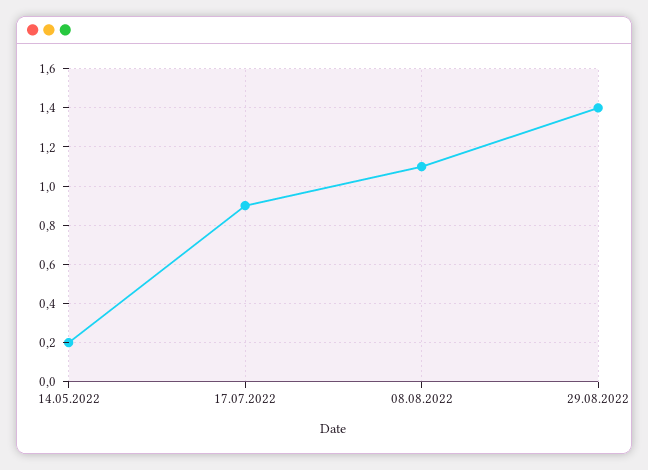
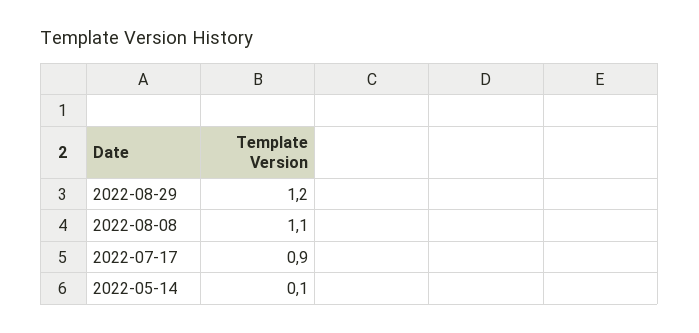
14.05.2022: 0.2 -> 0.1
29.08.2022: 1.4 -> 1.2

